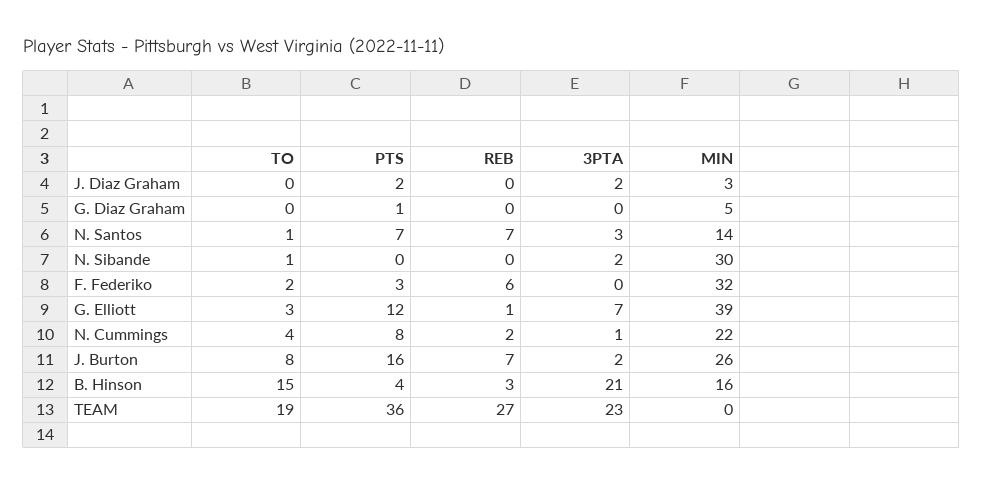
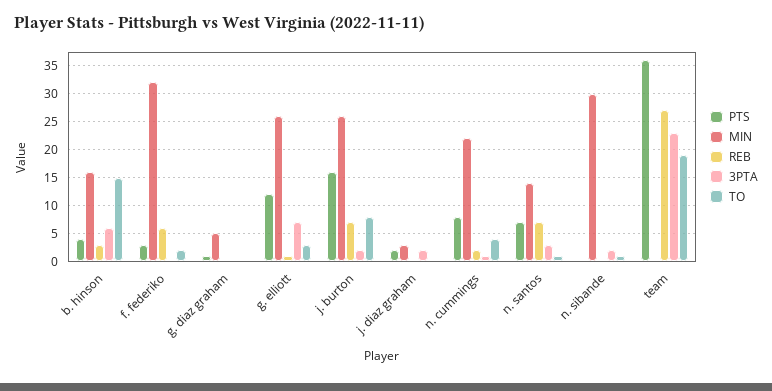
MIN, G. Elliott: 39 -> 25
3PTA, B. Hinson: 21 -> 5

